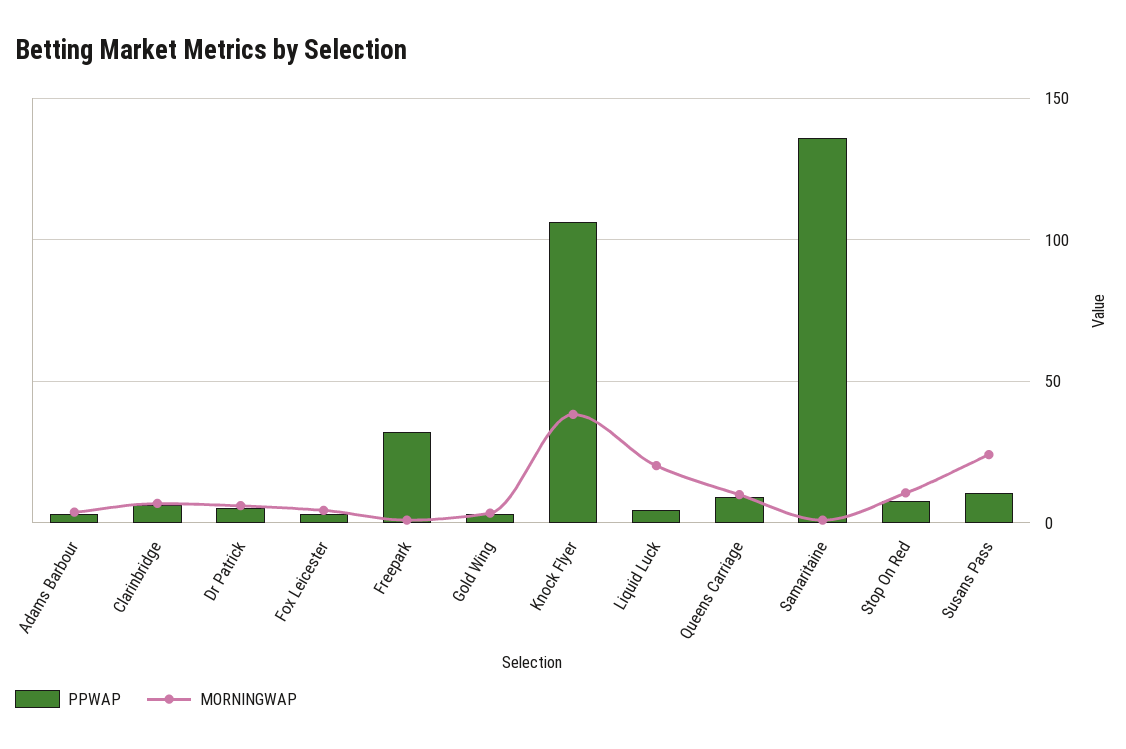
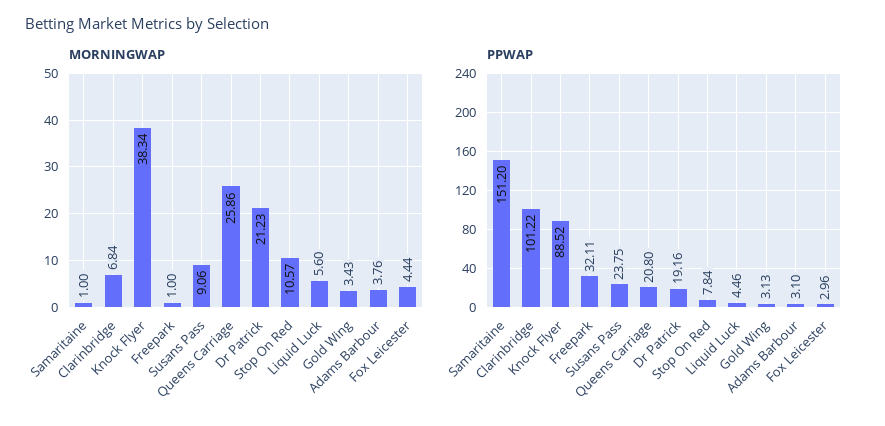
PPWAP, Clarinbridge: 5 -> 101.22
PPWAP, Dr Patrick: 5 -> 19.16
MORNINGWAP, Dr Patrick: 5 -> 21.23
PPWAP, Knock Flyer: 105 -> 88.52
MORNINGWAP, Liquid Luck: 20 -> 5.6
PPWAP, Queens Carriage: 10 -> 20.8
MORNINGWAP, Queens Carriage: 10 -> 25.86
PPWAP, Samaritaine: 135 -> 151.2
PPWAP, Susans Pass: 10 -> 23.75
MORNINGWAP, Susans Pass: 25 -> 9.06

